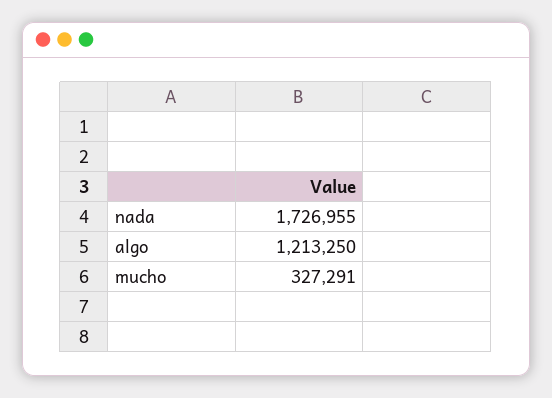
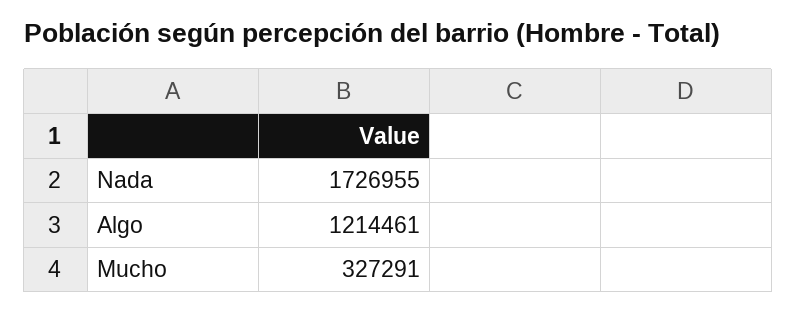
algo: 1213250 -> 1214461

